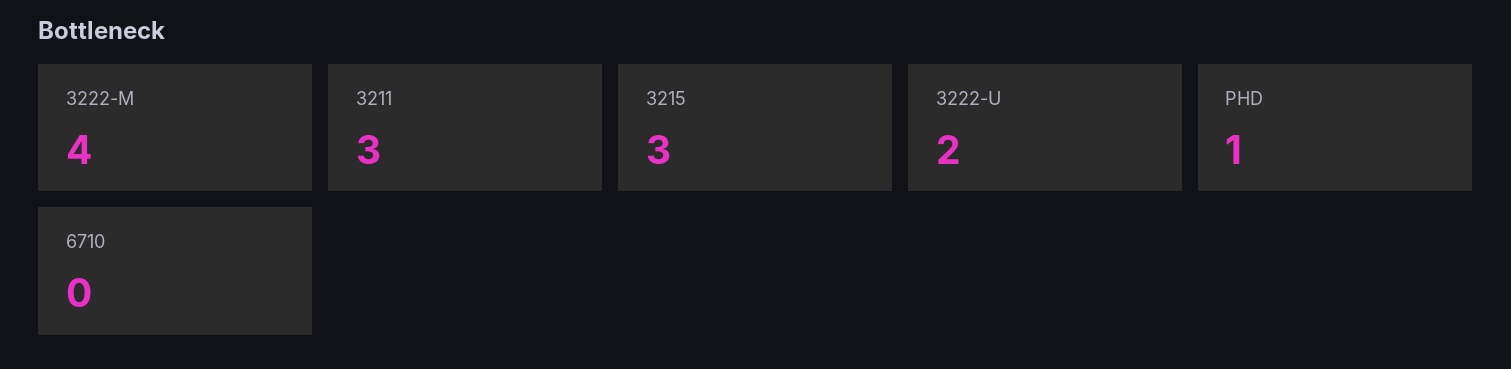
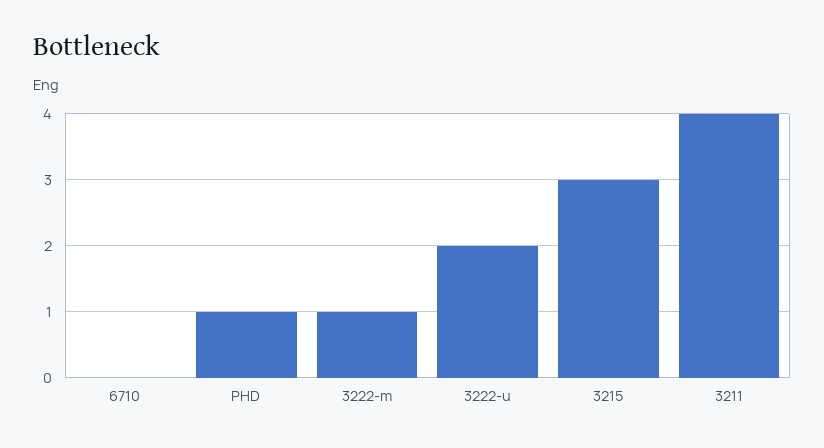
3222-M: 4 -> 1
3211: 3 -> 4

